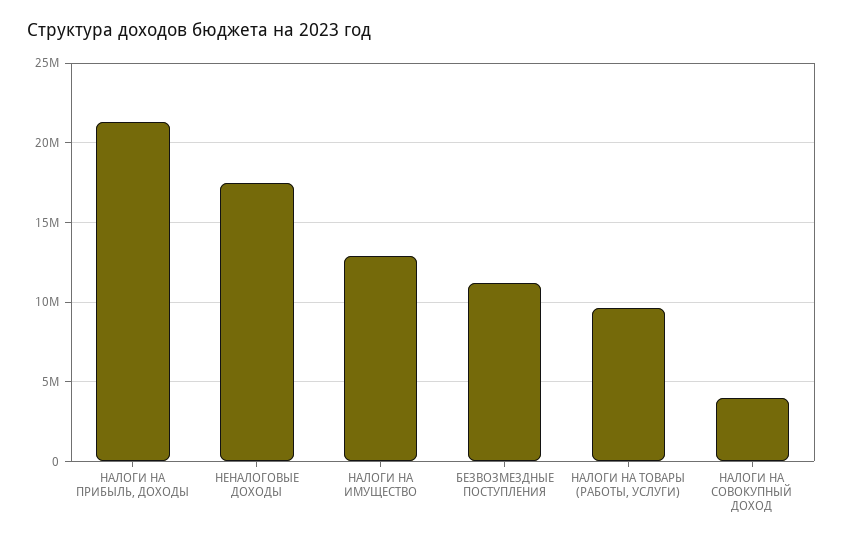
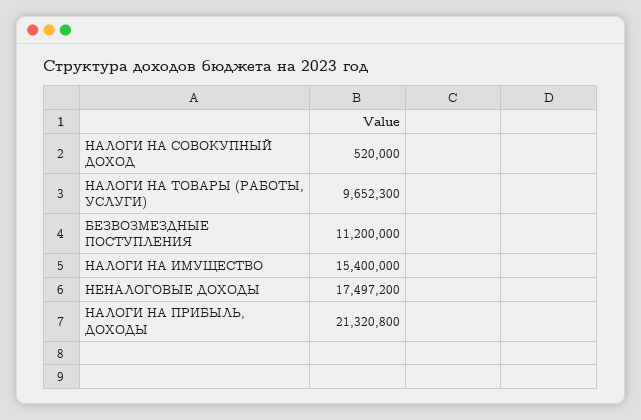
НАЛОГИ НА ИМУЩЕСТВО: 13000000 -> 15400000
НАЛОГИ НА СОВОКУПНЫЙ ДОХОД: 4000000 -> 520000

